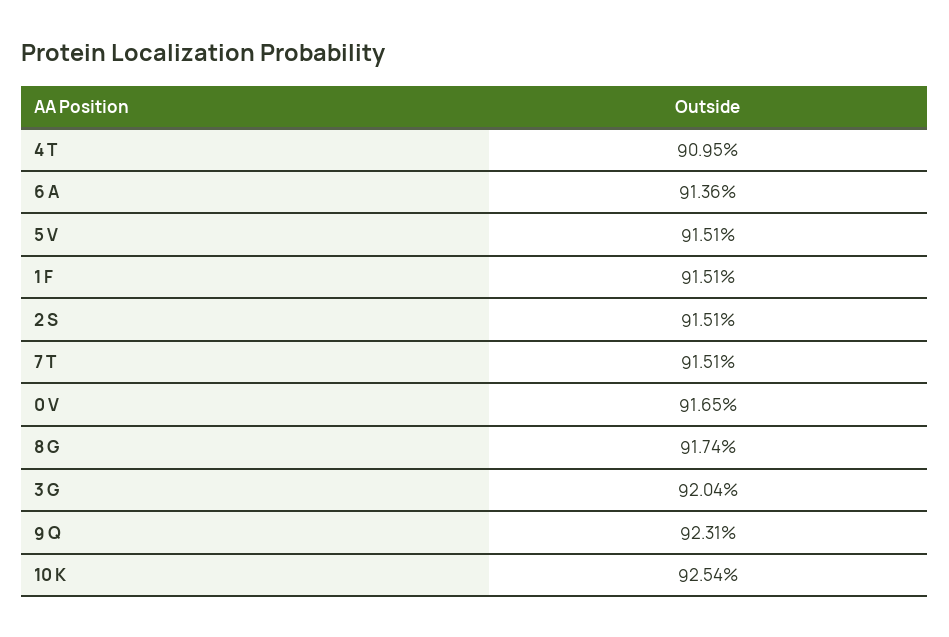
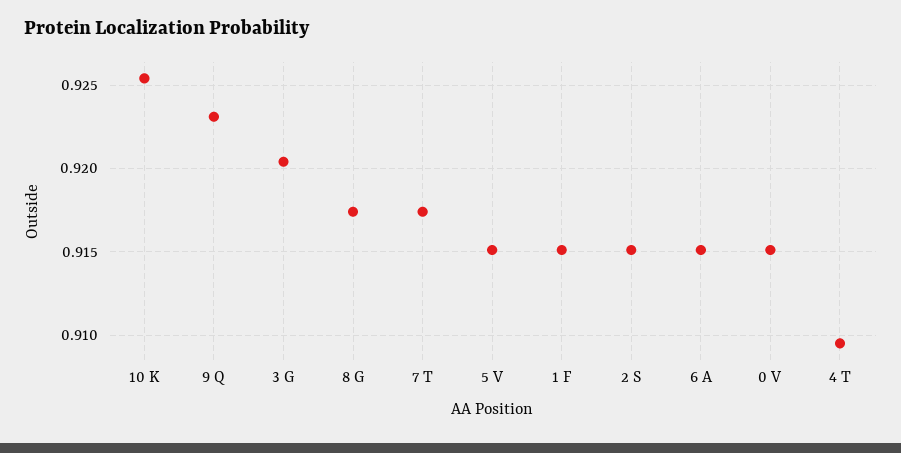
6 A: 0.9136 -> 0.915
7 T: 0.9151 -> 0.9175
0 V: 0.9165 -> 0.915

